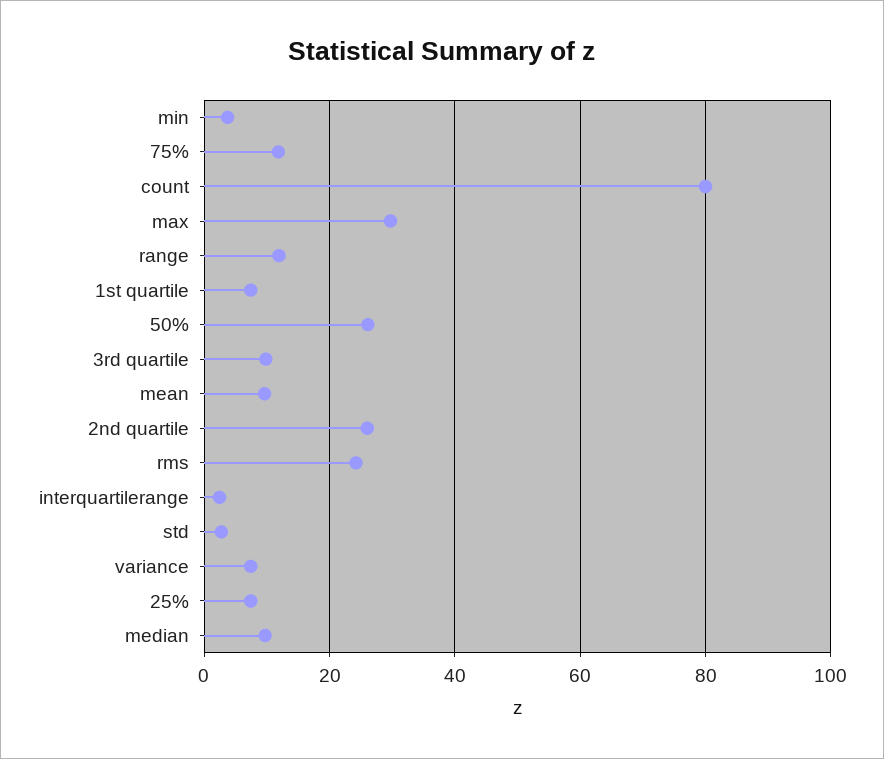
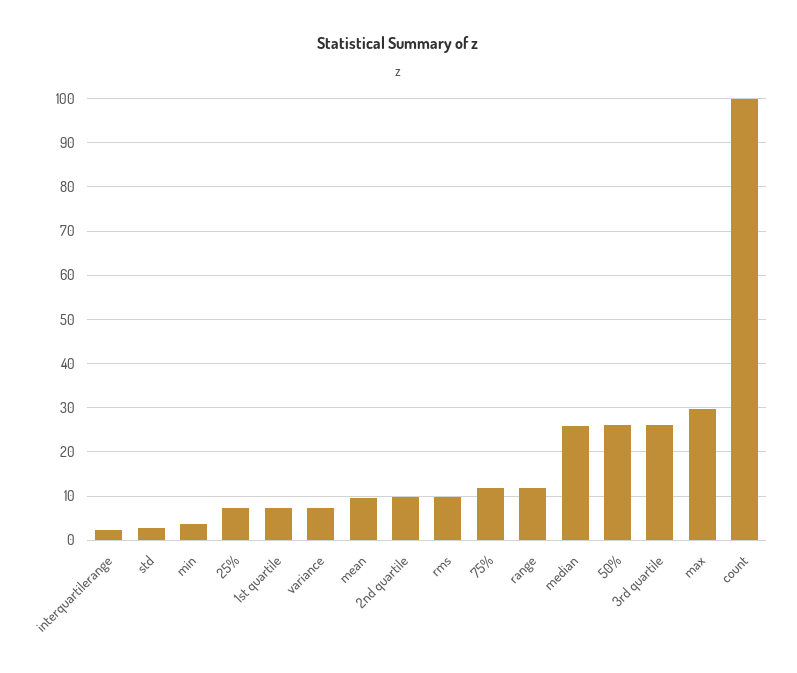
count: 80 -> 100
3rd quartile: 10 -> 26
2nd quartile: 26 -> 10
rms: 24 -> 10
median: 10 -> 26

